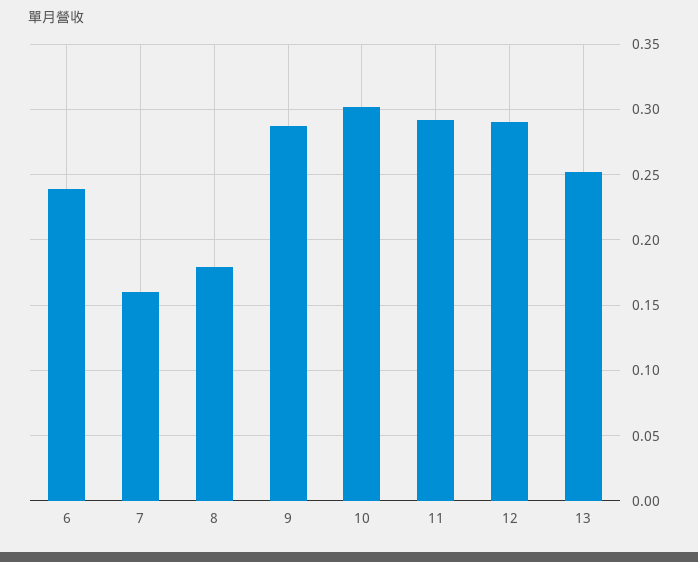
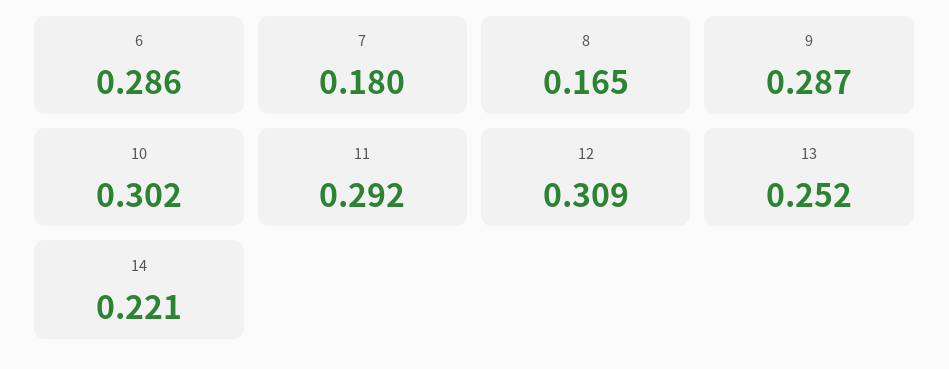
6: 0.24 -> 0.286
7: 0.16 -> 0.18
8: 0.18 -> 0.165
12: 0.29 -> 0.309
14: none -> 0.221

